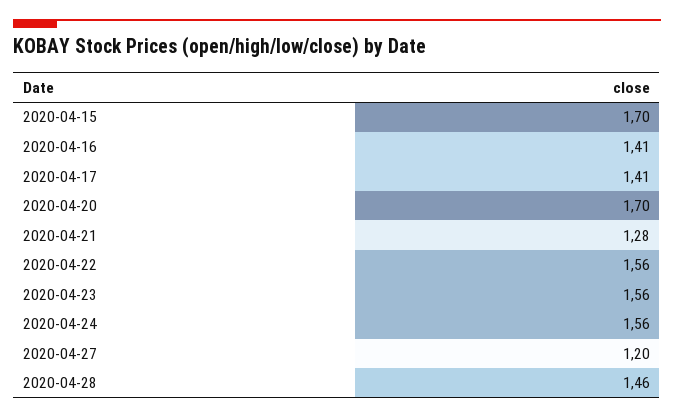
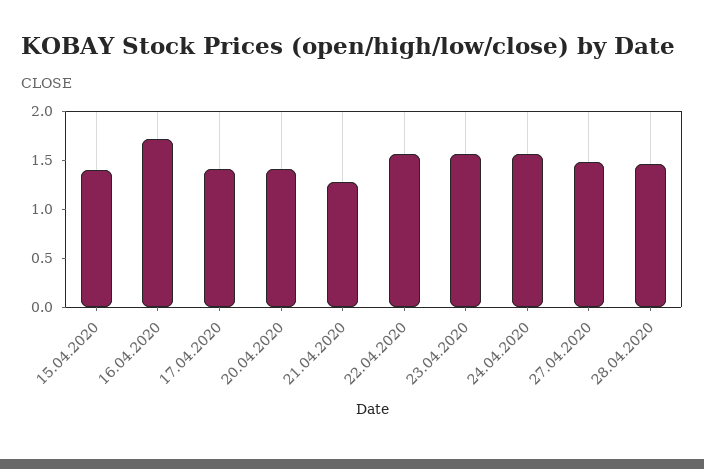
2020-04-15: 1.7 -> 1.4
2020-04-16: 1.41 -> 1.7
2020-04-20: 1.7 -> 1.4
2020-04-27: 1.2 -> 1.5

